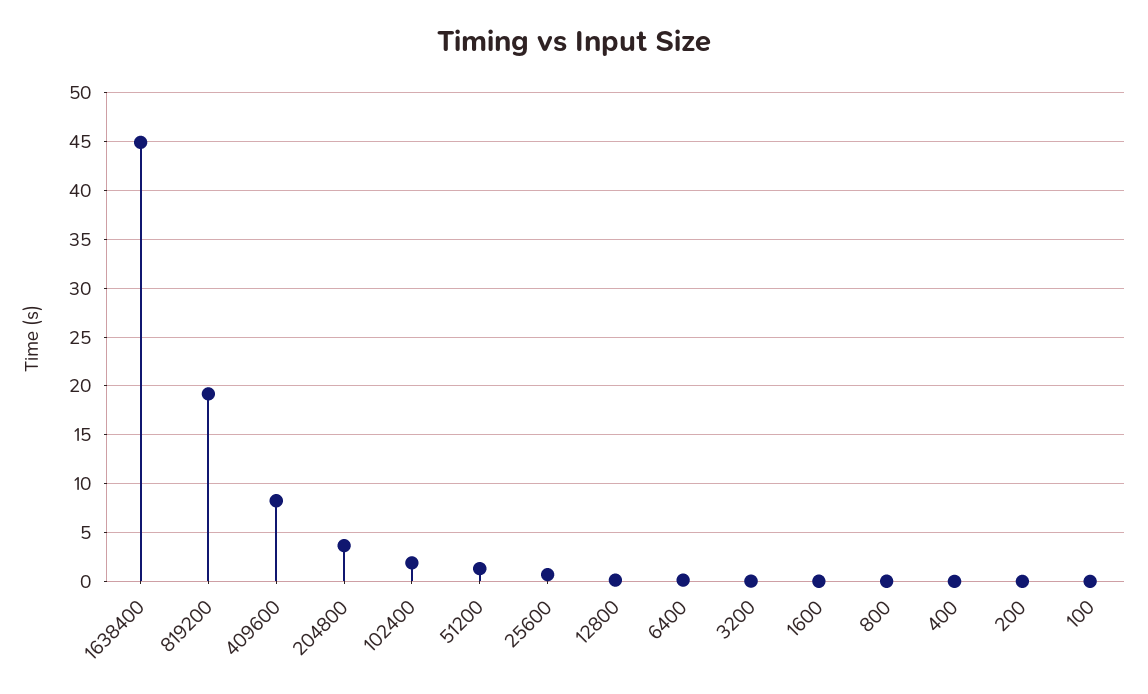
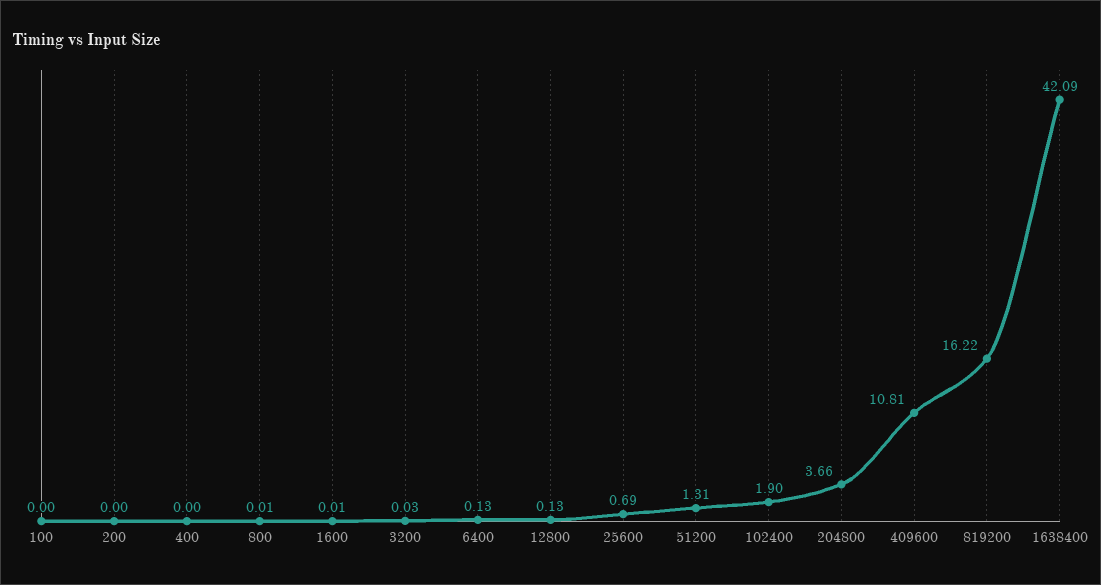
1638400: 45 -> 42.09
819200: 19 -> 16.22
409600: 8 -> 10.81

